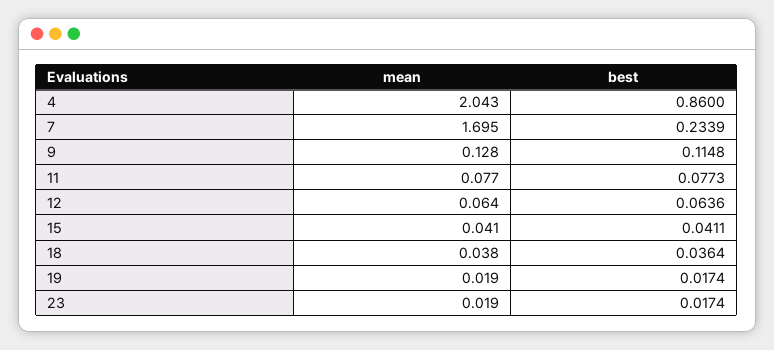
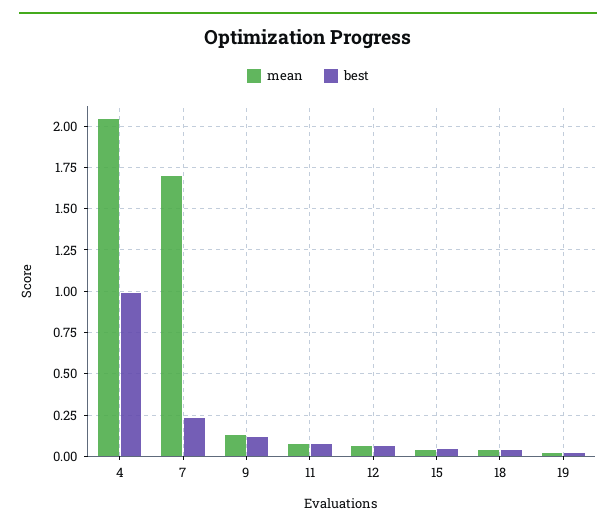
best, 4: 0.86 -> 1
mean, 23: 0.019 -> none
best, 23: 0.0174 -> none

